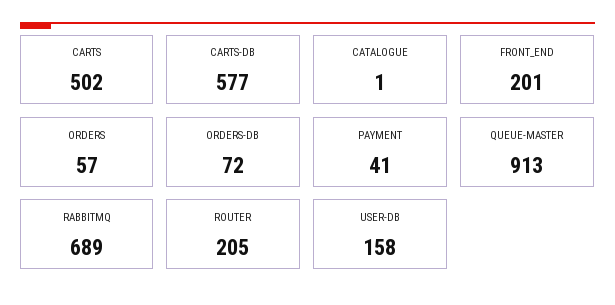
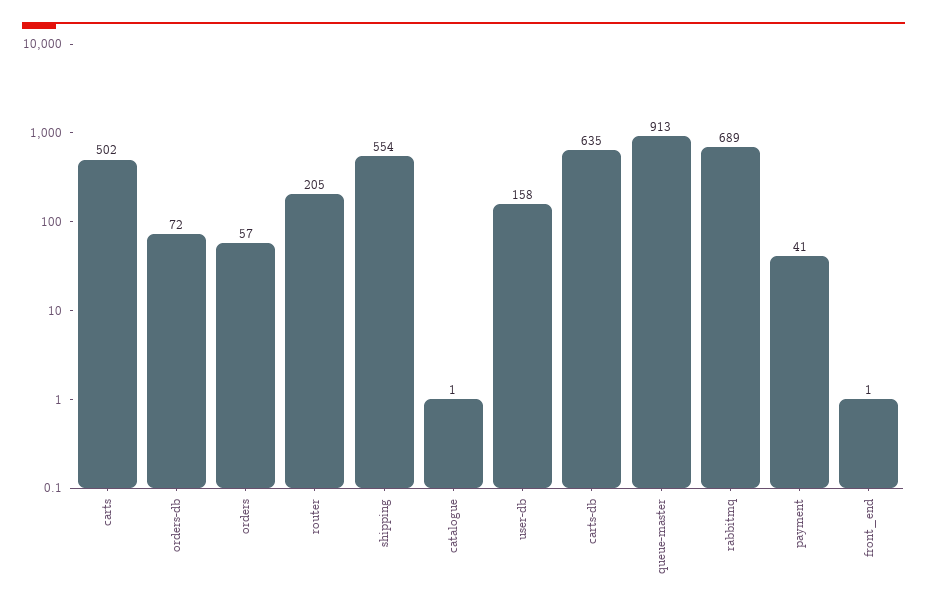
CARTS-DB: 577 -> 635
FRONT_END: 201 -> 1
shipping: none -> 554

